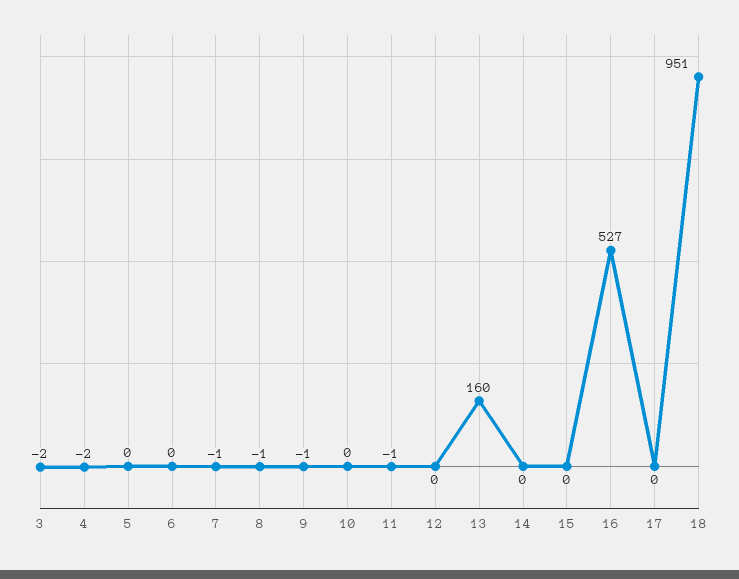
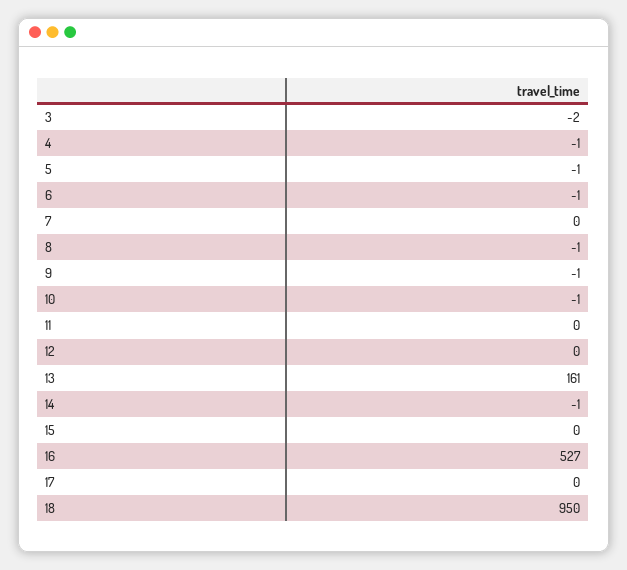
4: -2 -> -1
5: 0 -> -1
6: 0 -> -1
7: -1 -> 0
10: 0 -> -1
11: -1 -> 0
13: 160 -> 161
14: 0 -> -1
18: 951 -> 950

